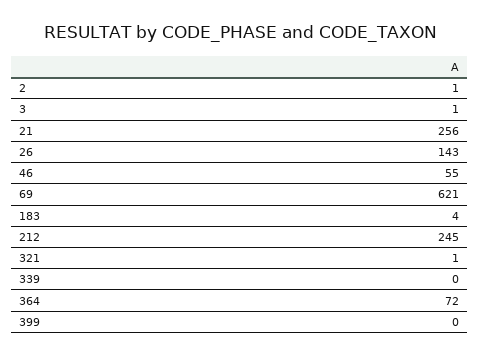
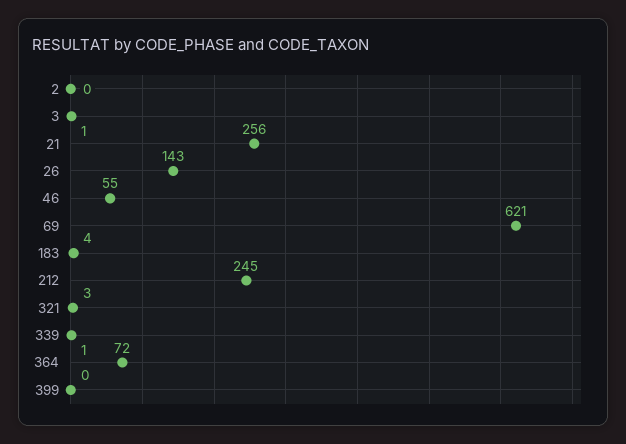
2: 1 -> 0
321: 1 -> 3
339: 0 -> 1

